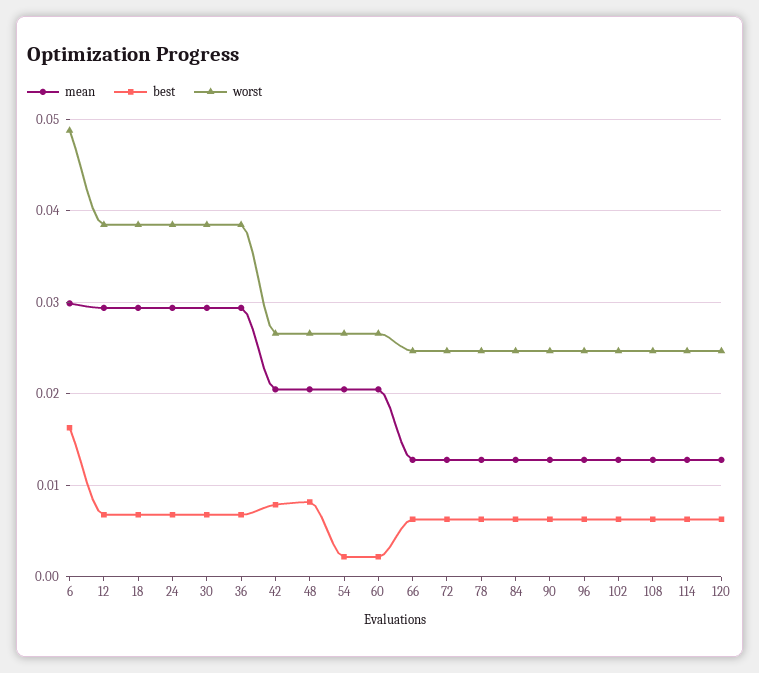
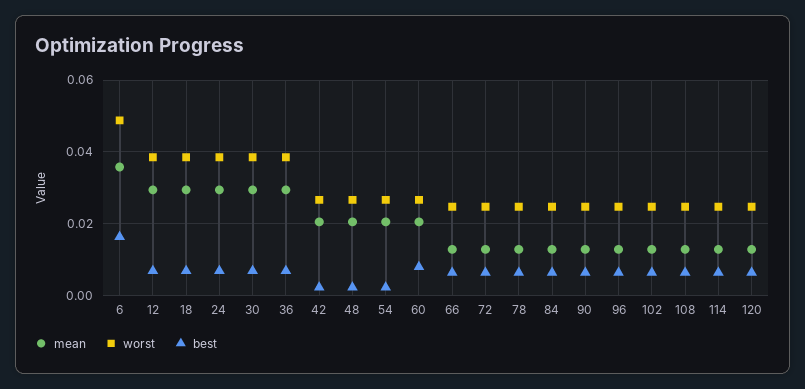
mean, 6: 0.03 -> 0.036
best, 42: 0.008 -> 0.002
best, 48: 0.008 -> 0.002
best, 60: 0.002 -> 0.008

